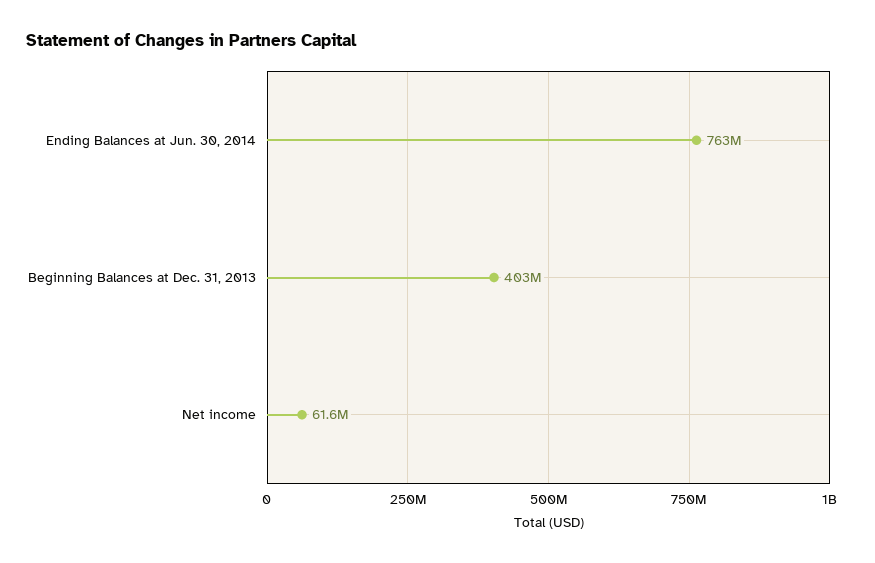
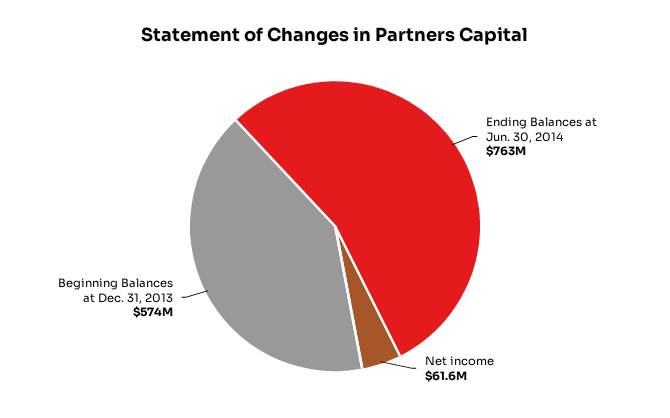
Beginning Balances at Dec. 31, 2013: 403000000 -> 574000000

